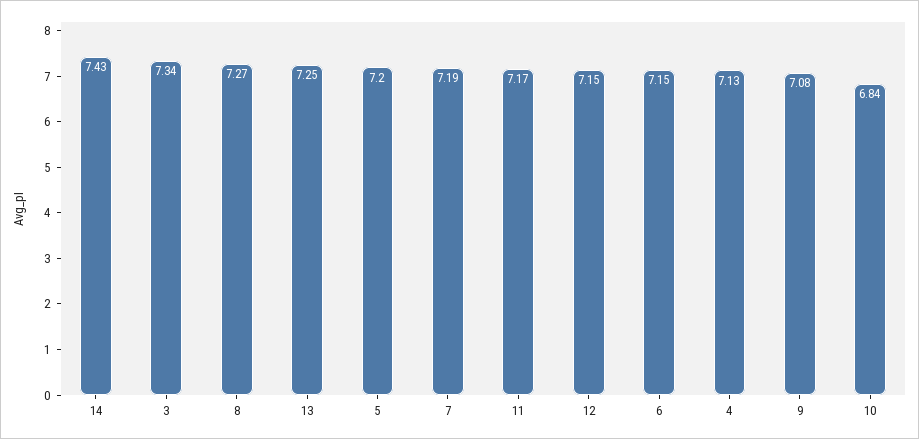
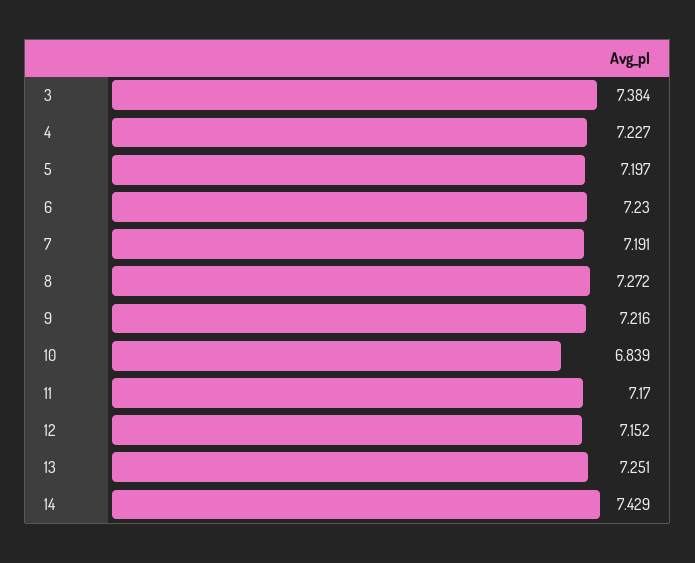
3: 7.34 -> 7.384
6: 7.15 -> 7.23
4: 7.13 -> 7.227
9: 7.08 -> 7.216

